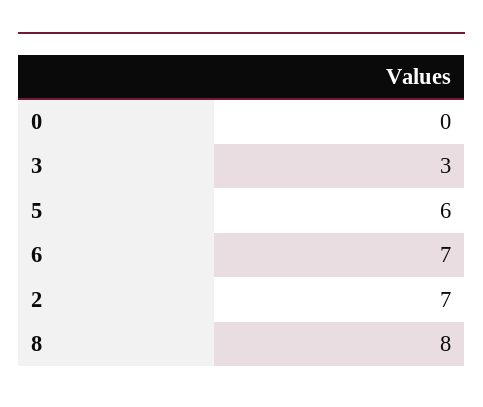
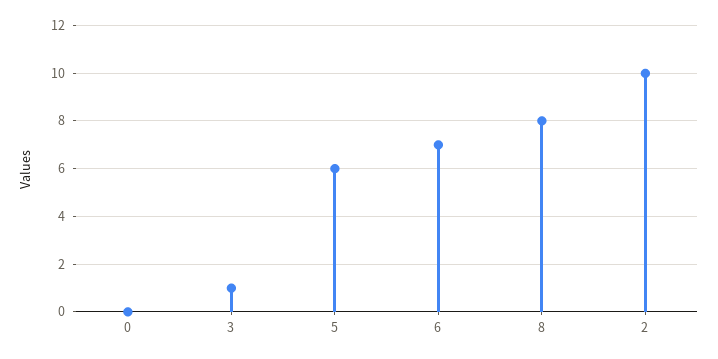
3: 3 -> 1
2: 7 -> 10

